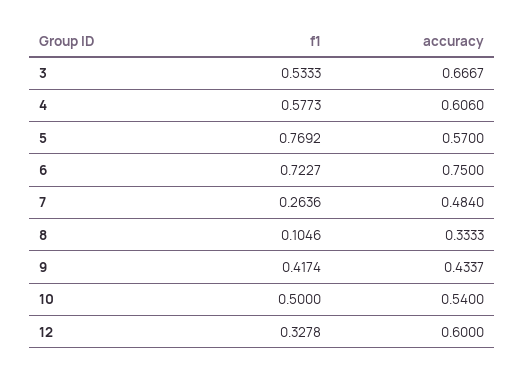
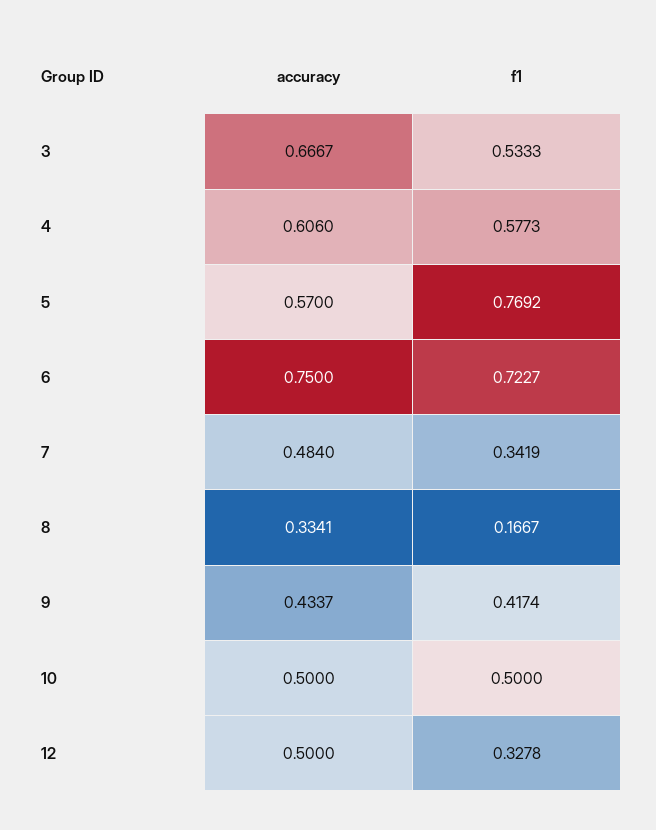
f1, 7: 0.2636 -> 0.3419
f1, 8: 0.1046 -> 0.1667
accuracy, 8: 0.3333 -> 0.3341
accuracy, 10: 0.54 -> 0.5
accuracy, 12: 0.6 -> 0.5

